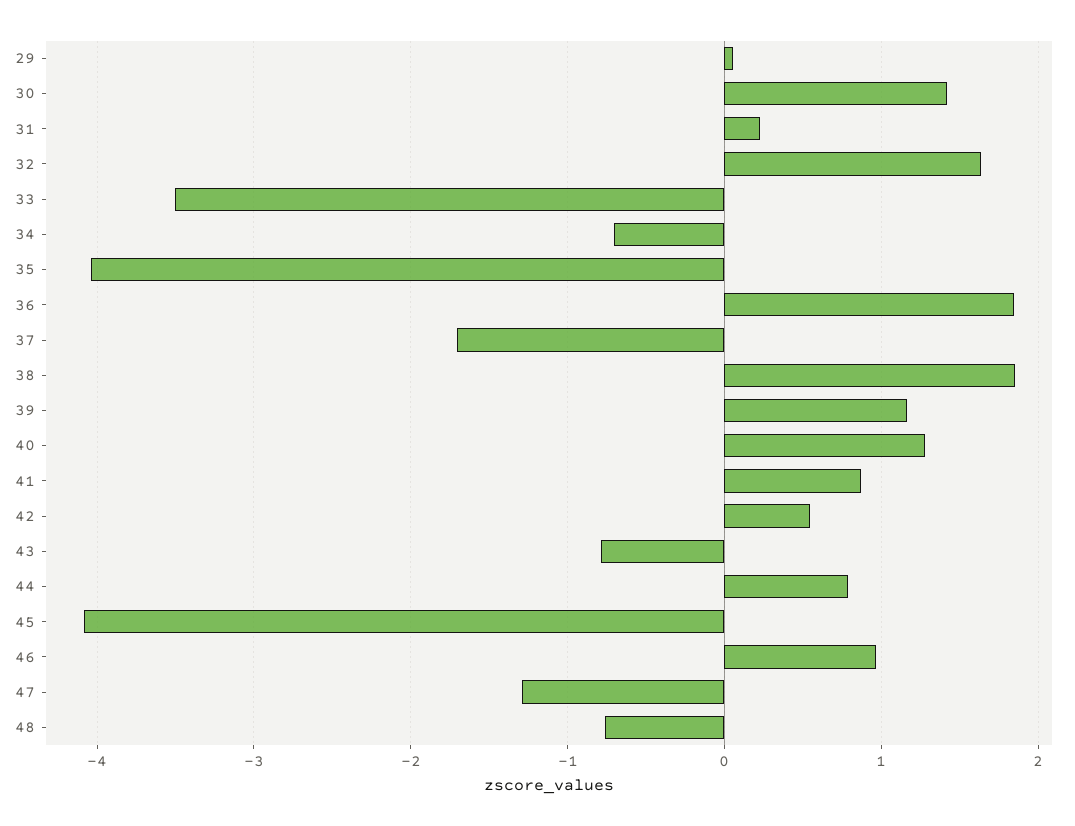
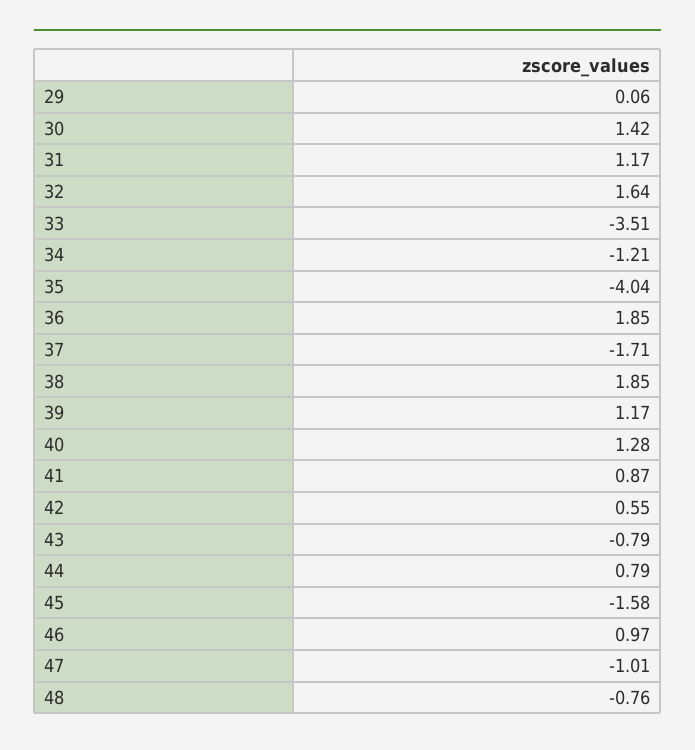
31: 0.2 -> 1.17
34: -0.7 -> -1.21
45: -4.1 -> -1.58
47: -1.3 -> -1.01

